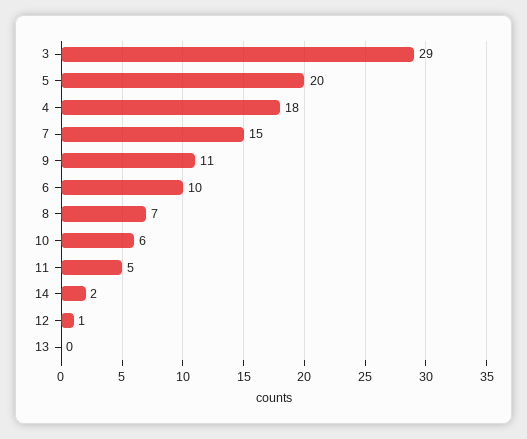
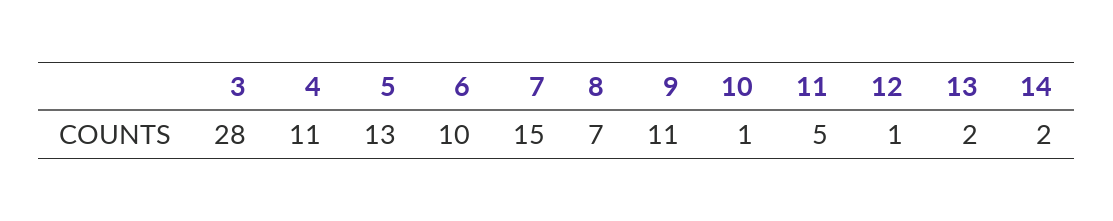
3: 29 -> 28
5: 20 -> 13
4: 18 -> 11
10: 6 -> 1
13: 0 -> 2

